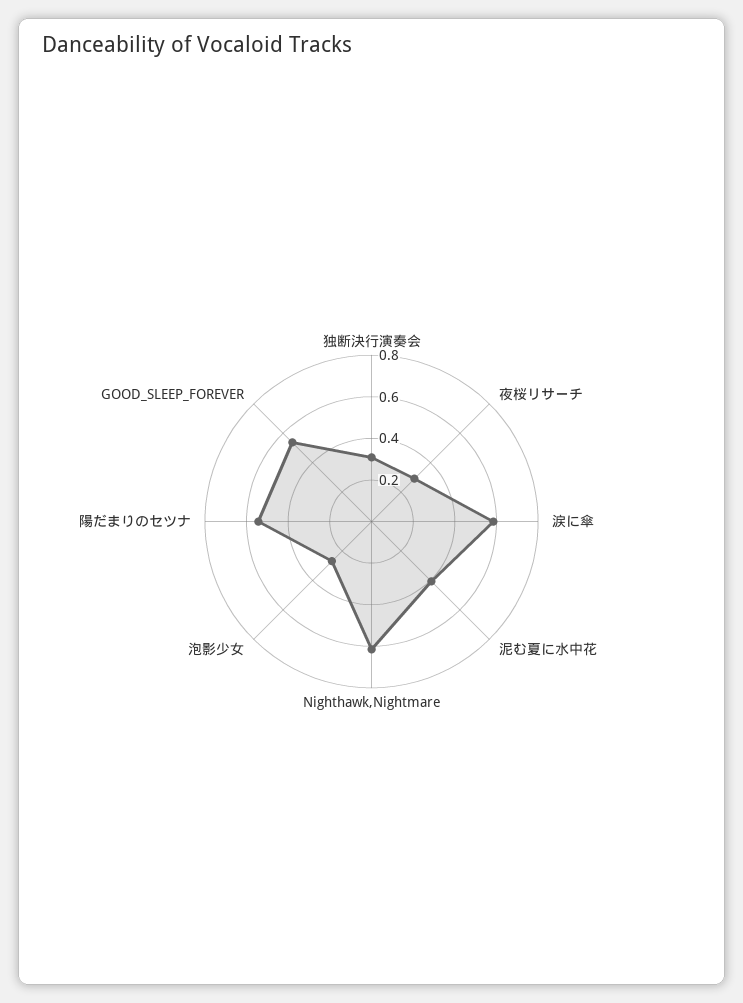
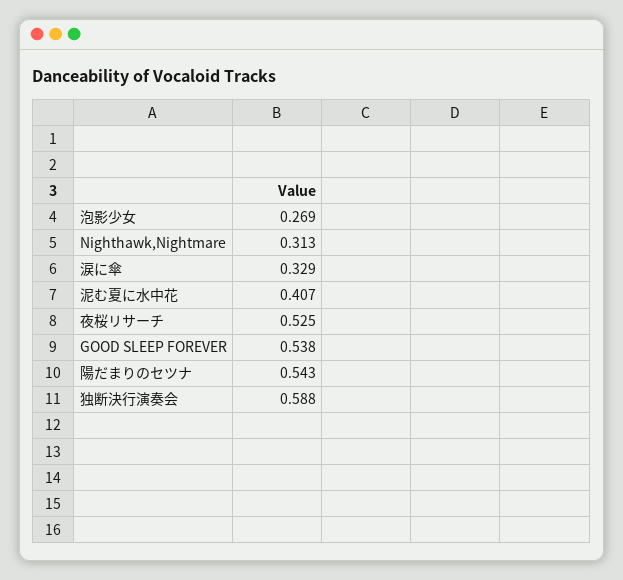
独断決行演奏会: 0.3 -> 0.588
夜桜リサーチ: 0.3 -> 0.525
涙に傘: 0.6 -> 0.329
Nighthawk,Nightmare: 0.6 -> 0.313

